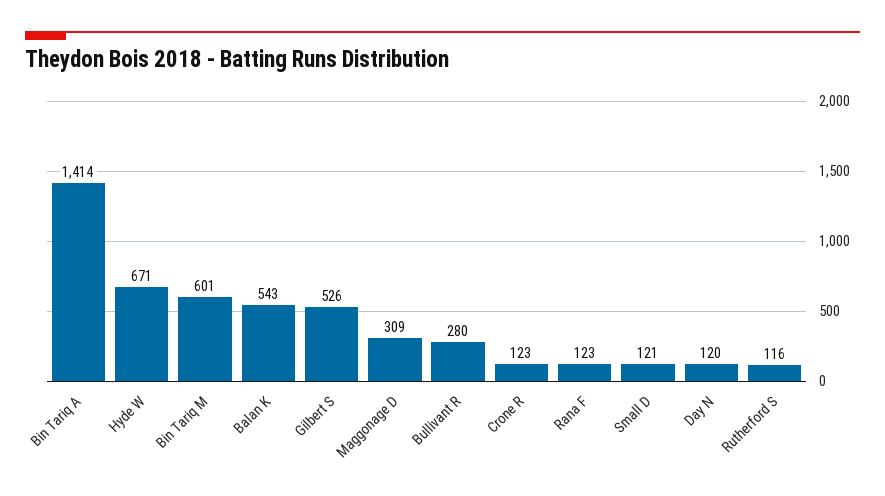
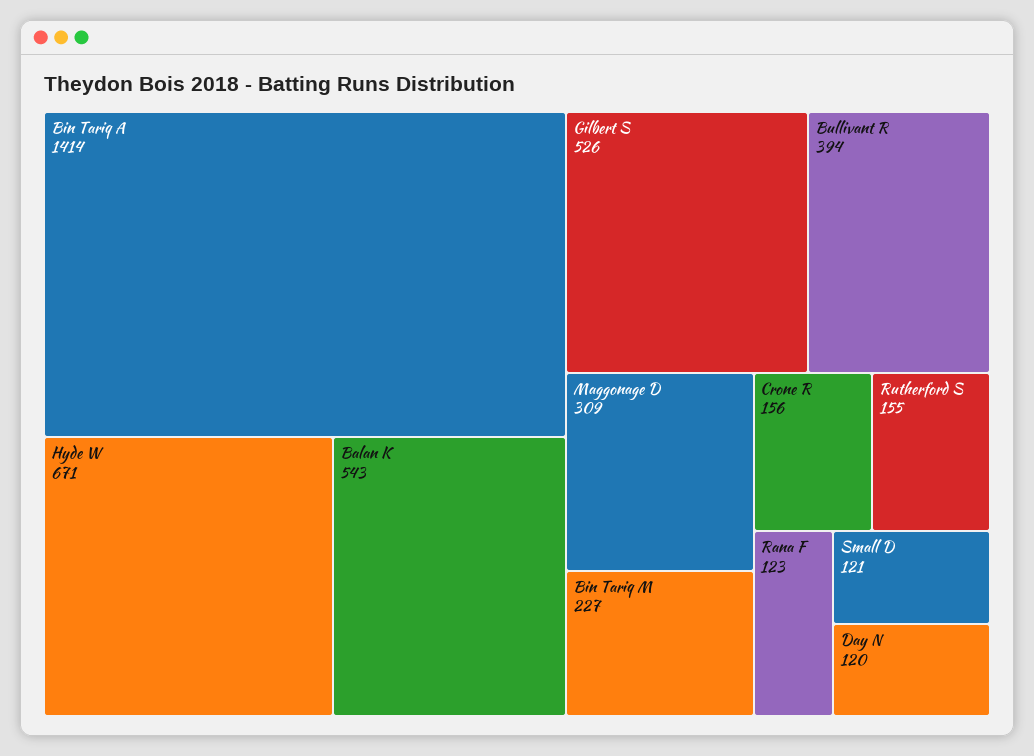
Bin Tariq M: 601 -> 227
Bullivant R: 280 -> 394
Crone R: 123 -> 156
Rutherford S: 116 -> 155

